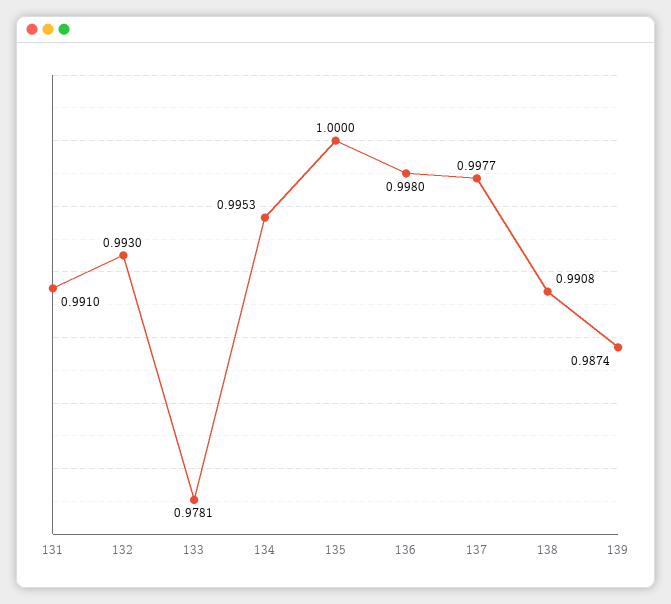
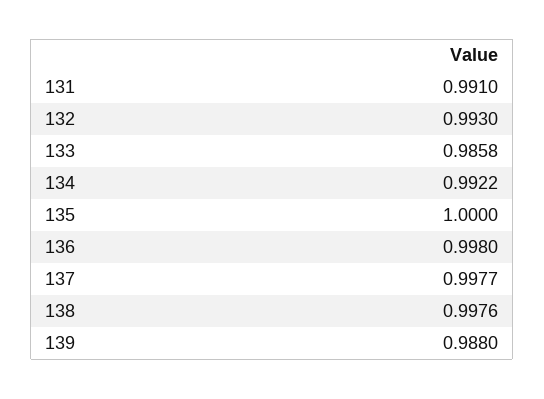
133: 0.9781 -> 0.9858
134: 0.9953 -> 0.9922
138: 0.9908 -> 0.9976
139: 0.9874 -> 0.988

